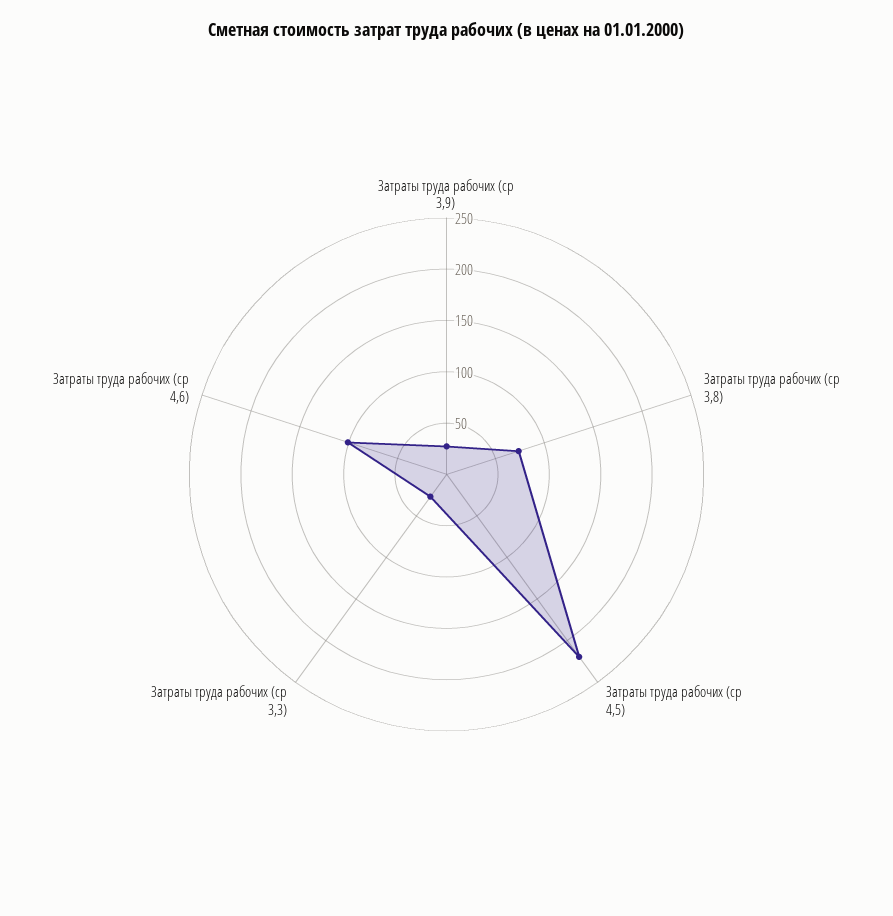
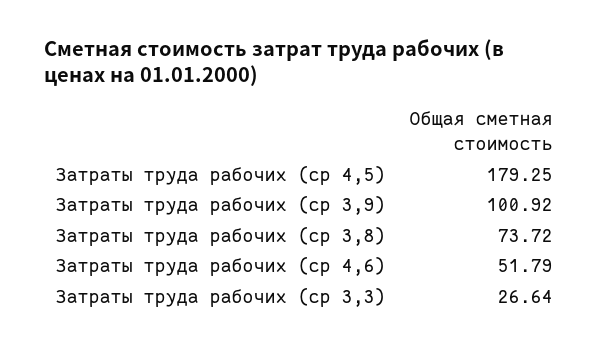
Затраты труда рабочих (ср 3,9): 30 -> 100.92
Затраты труда рабочих (ср 4,5): 220 -> 179.25
Затраты труда рабочих (ср 4,6): 100 -> 51.79

